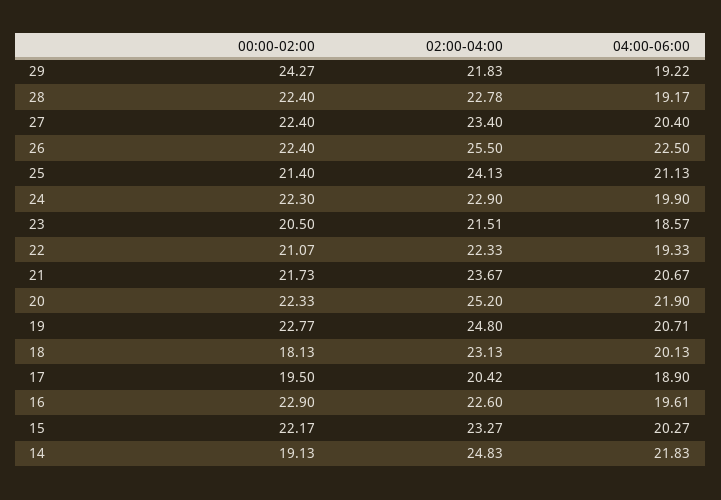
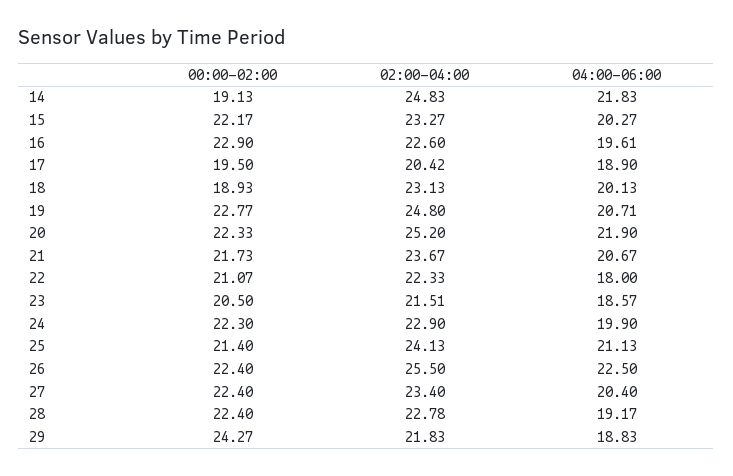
04:00-06:00, 29: 19.22 -> 18.83
04:00-06:00, 22: 19.33 -> 18
00:00-02:00, 18: 18.13 -> 18.93

